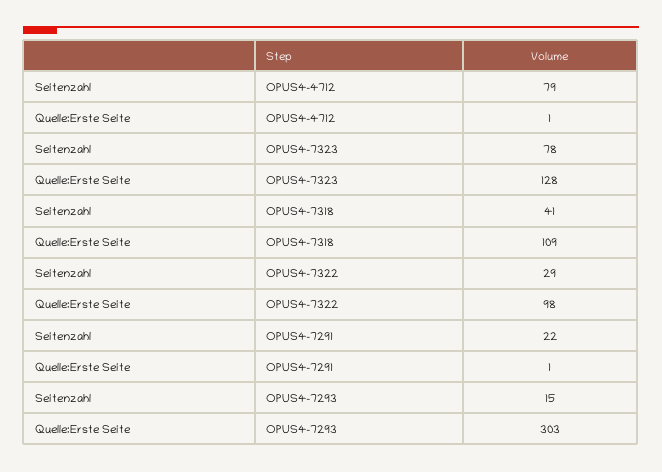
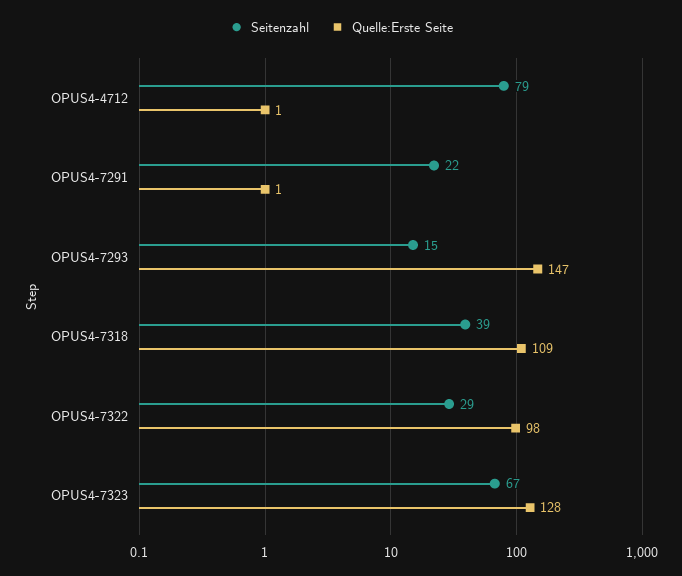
Seitenzahl, OPUS4-7323: 78 -> 67
Seitenzahl, OPUS4-7318: 41 -> 39
Quelle:Erste Seite, OPUS4-7293: 303 -> 147

